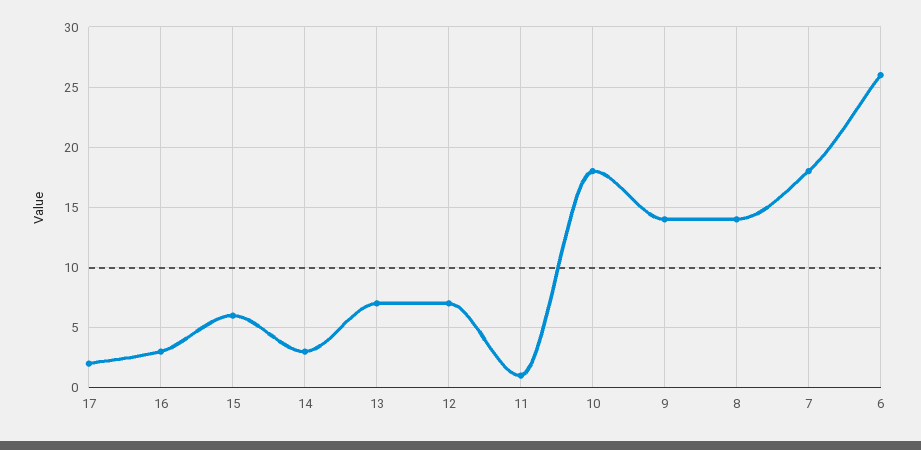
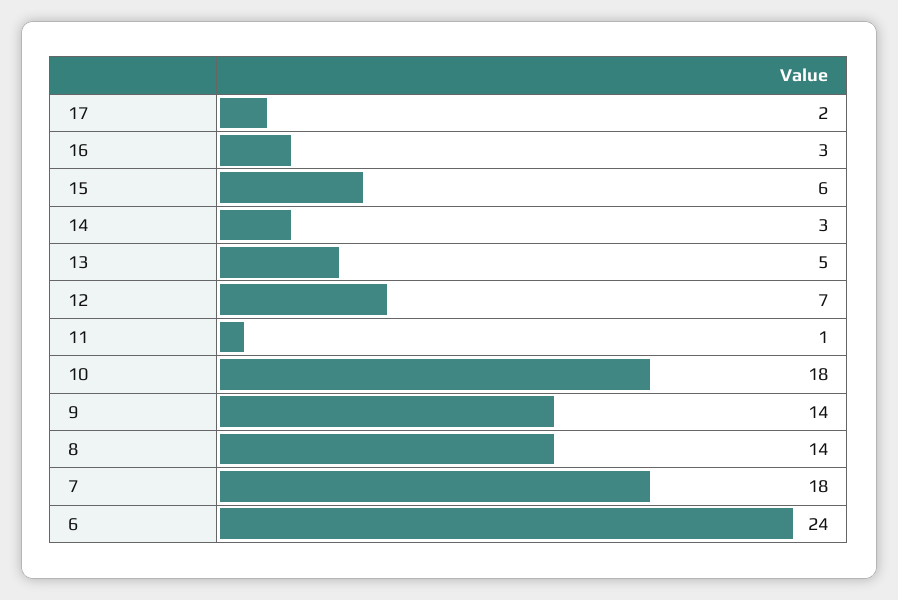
13: 7 -> 5
6: 26 -> 24

